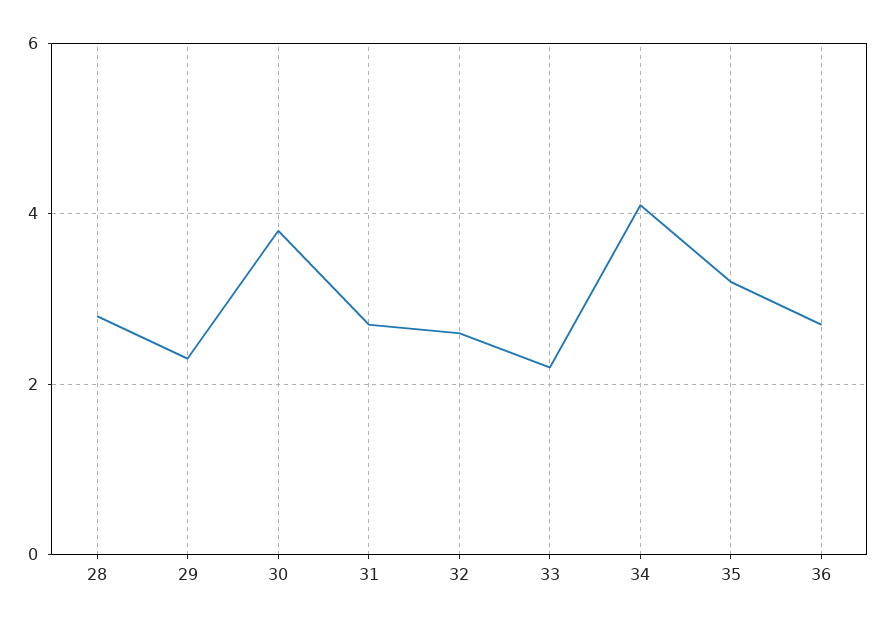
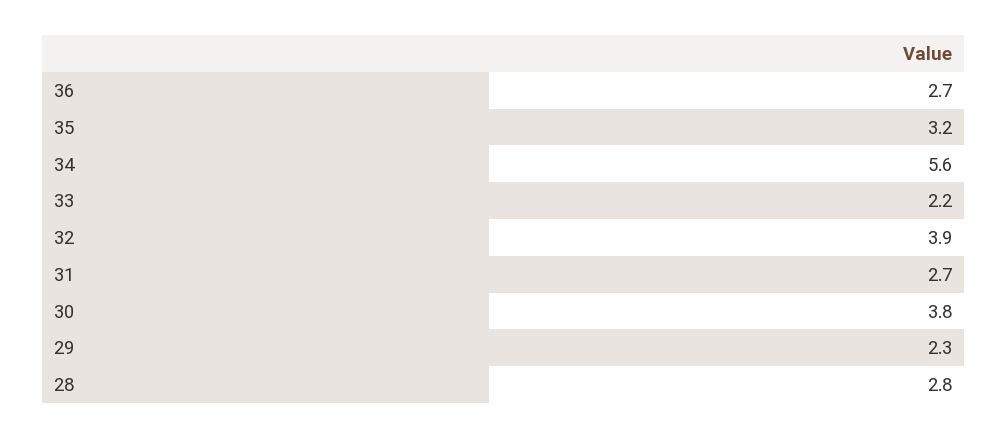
32: 2.5 -> 3.9
34: 4 -> 5.6

